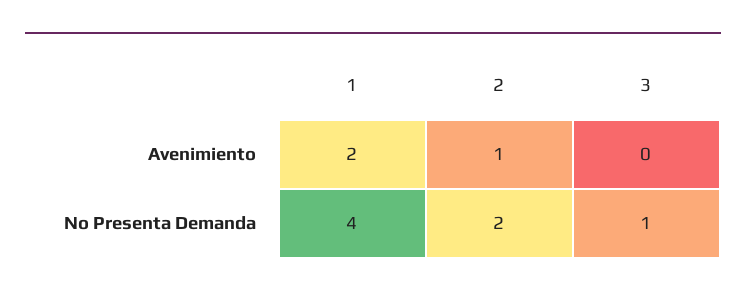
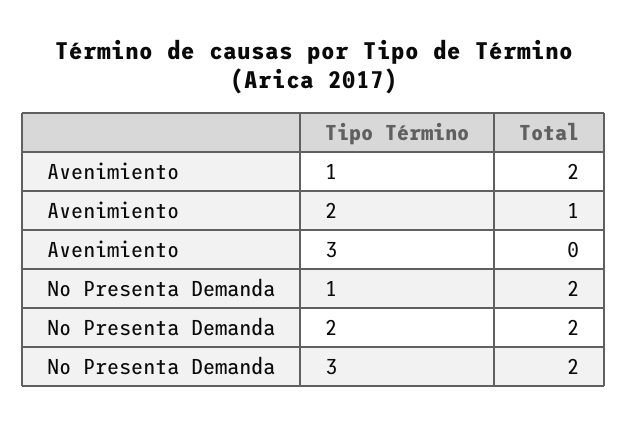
1, No Presenta Demanda: 4 -> 2
3, No Presenta Demanda: 1 -> 2

